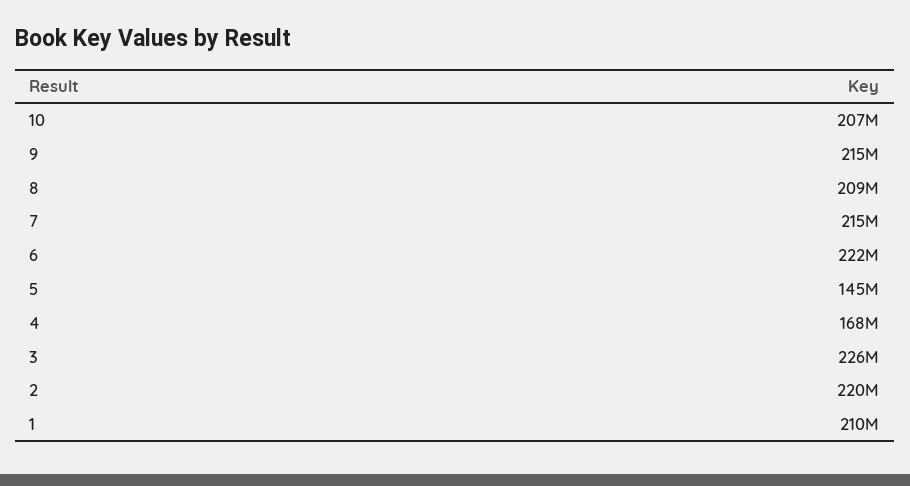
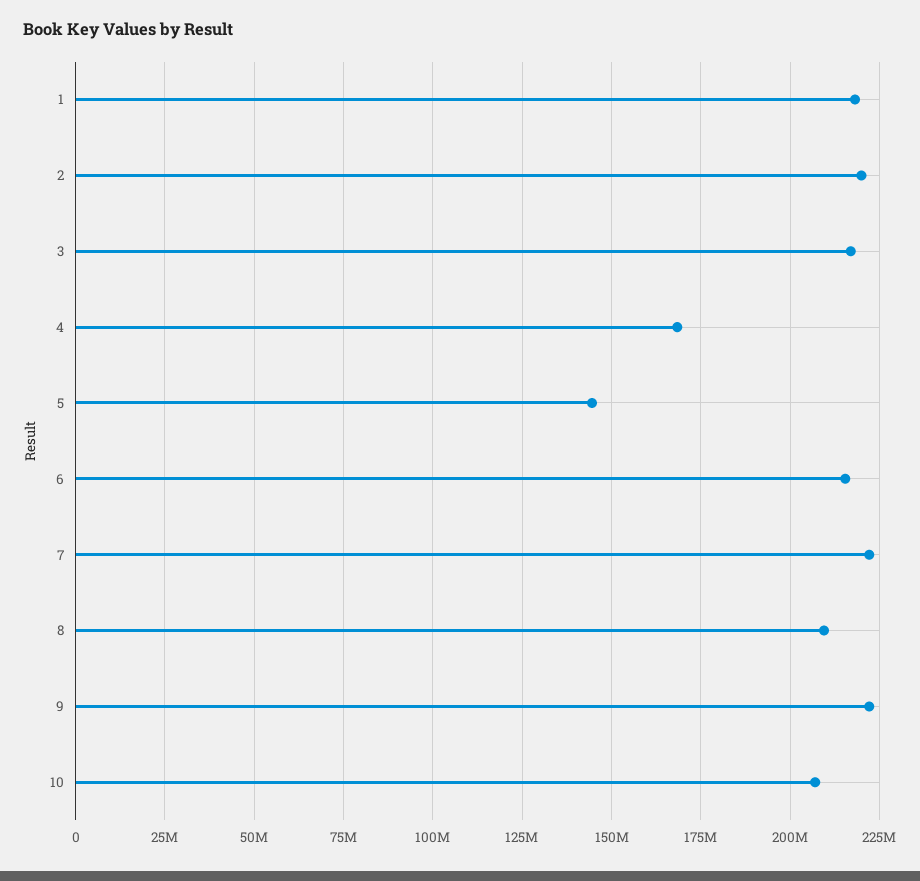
9: 215000000 -> 222500000
7: 215000000 -> 222500000
6: 222000000 -> 215000000
3: 226000000 -> 217500000
1: 210000000 -> 217500000

